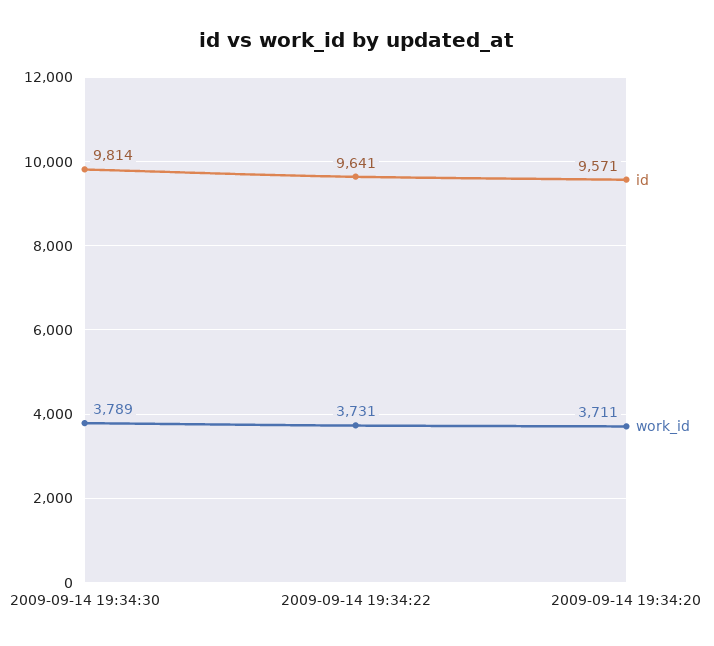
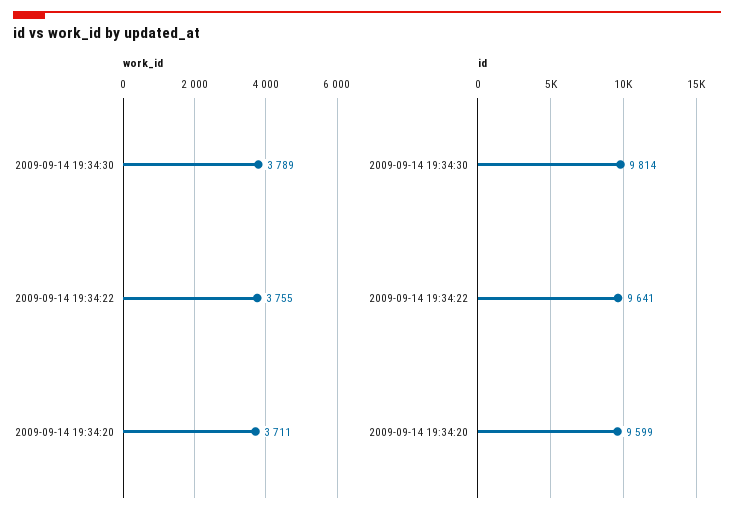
work_id, 2009-09-14 19:34:22: 3731 -> 3755
id, 2009-09-14 19:34:20: 9571 -> 9599

